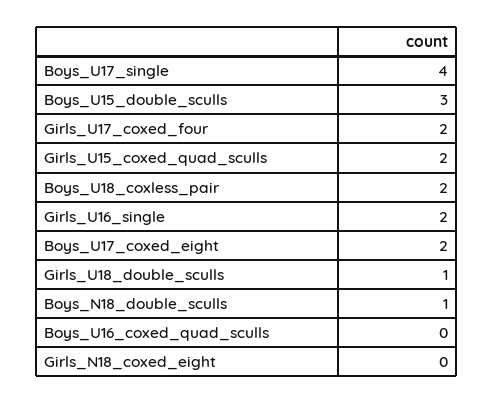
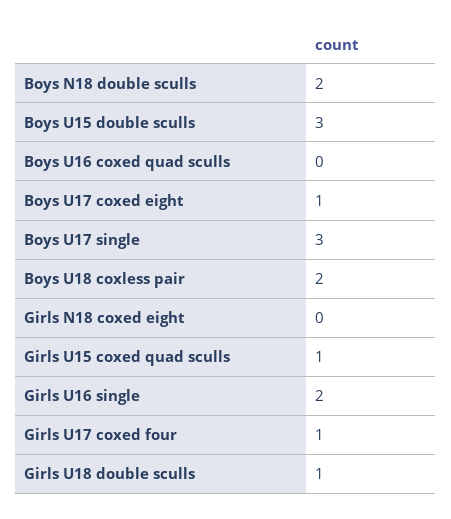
Boys_U17_single: 4 -> 3
Girls_U17_coxed_four: 2 -> 1
Girls_U15_coxed_quad_sculls: 2 -> 1
Boys_U17_coxed_eight: 2 -> 1
Boys_N18_double_sculls: 1 -> 2

